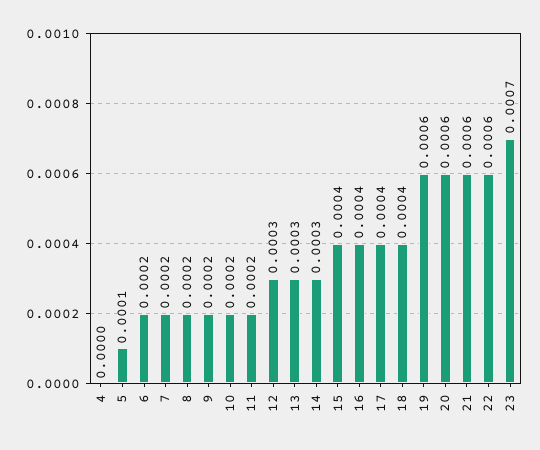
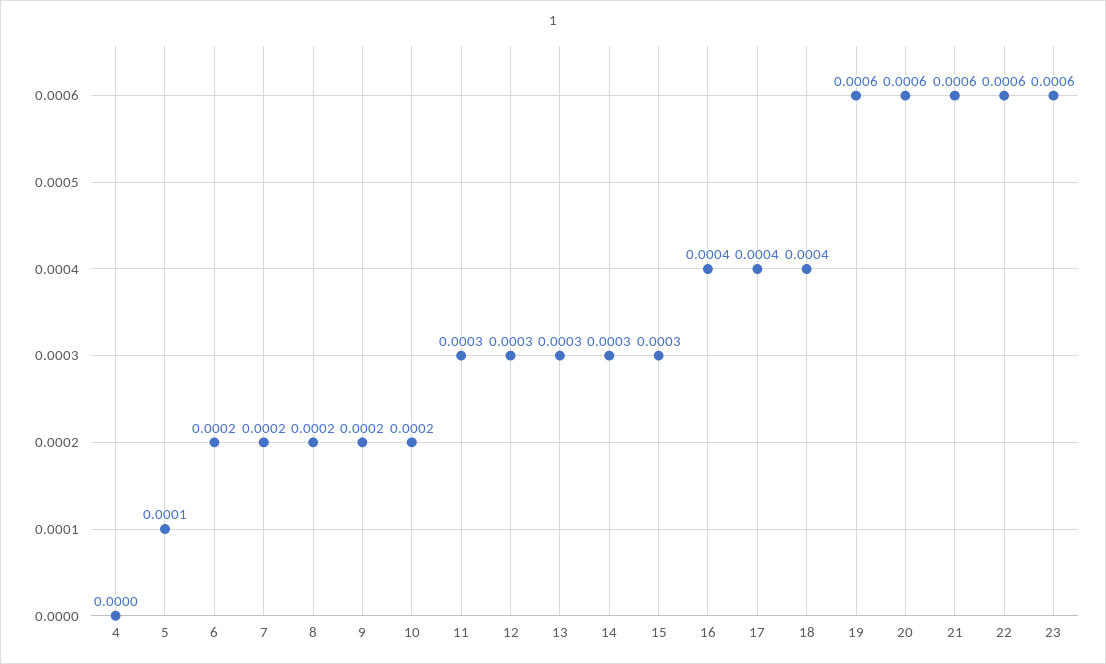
11: 0.0002 -> 0.0003
15: 0.0004 -> 0.0003
23: 0.0007 -> 0.0006

